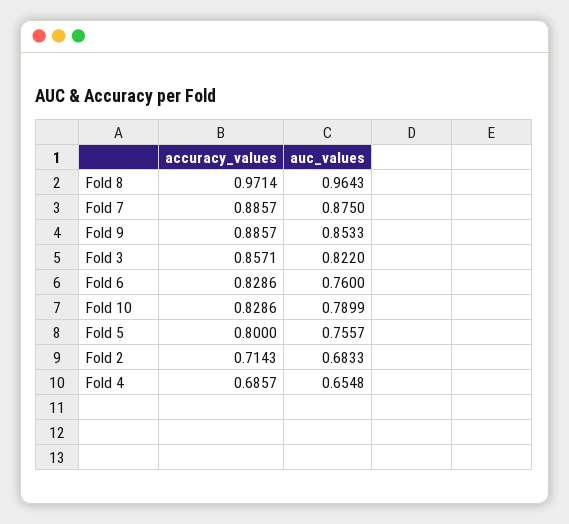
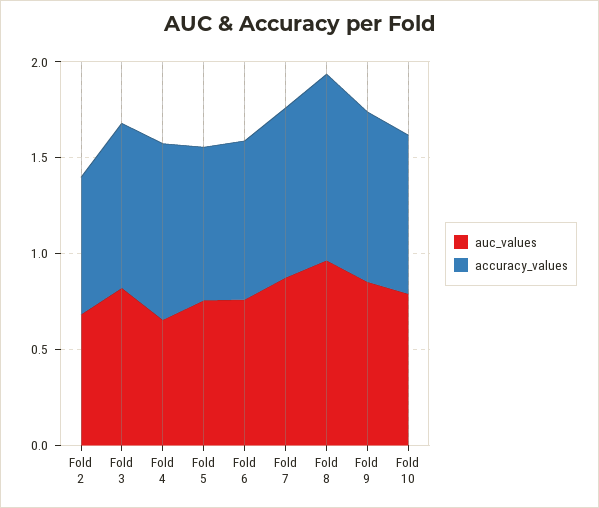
accuracy_values, Fold 4: 0.6857 -> 0.9

